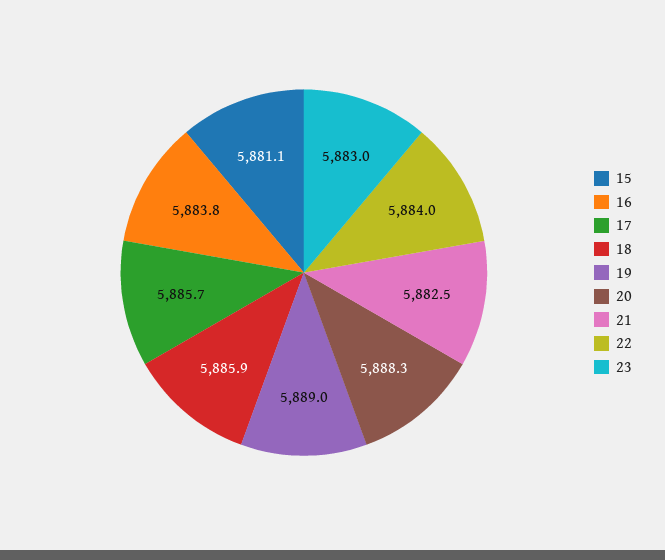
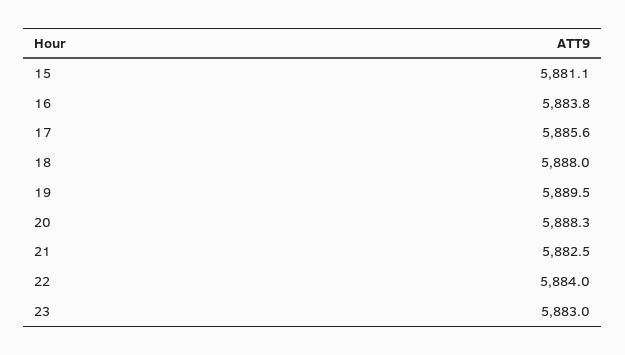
17: 5885.7 -> 5885.6
18: 5885.9 -> 5888
19: 5889 -> 5889.5

